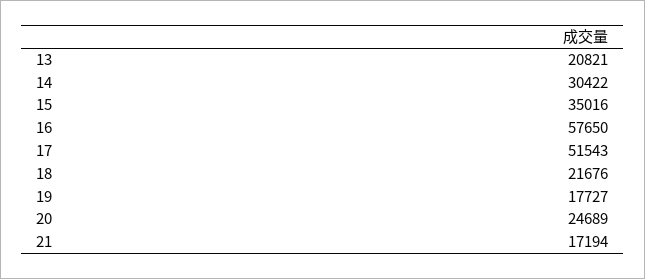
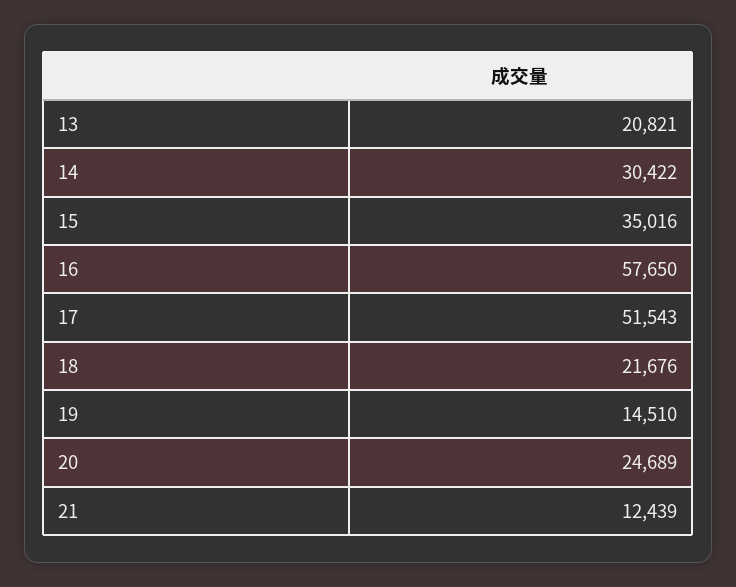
19: 17727 -> 14510
21: 17194 -> 12439

